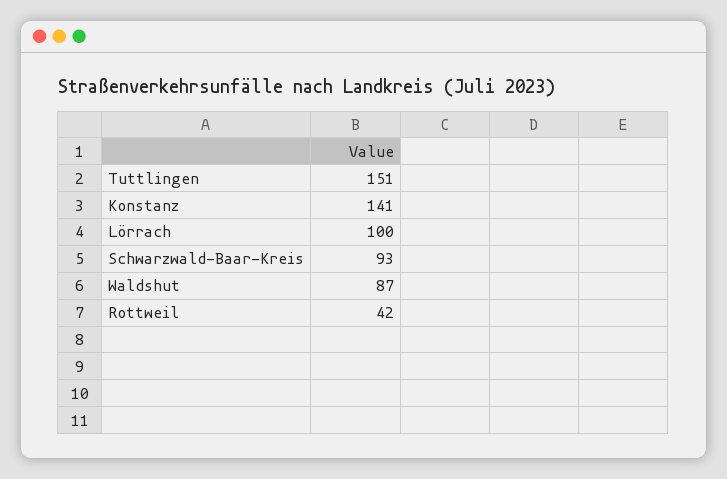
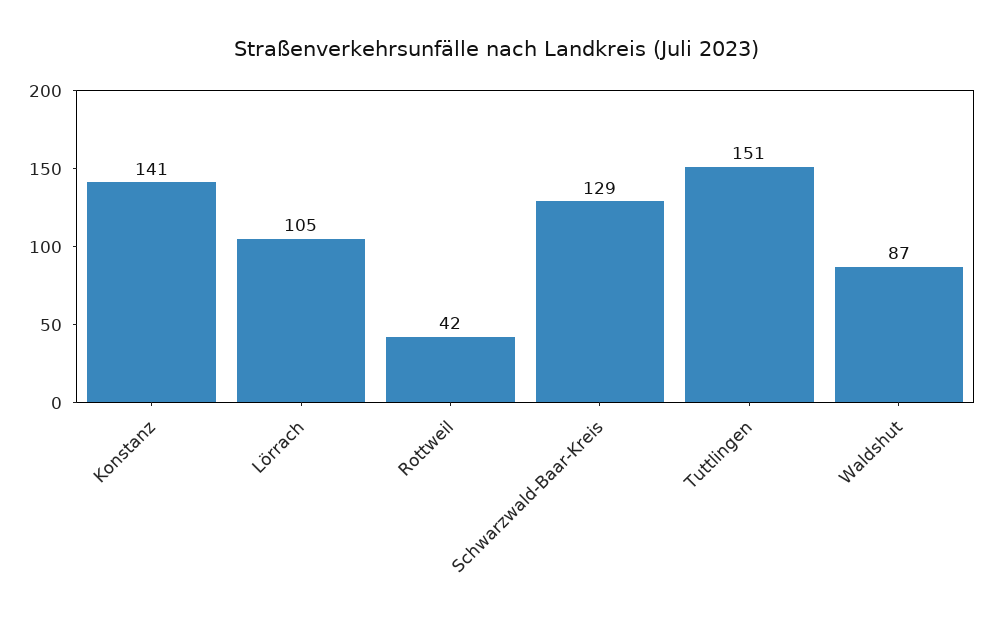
Lörrach: 100 -> 105
Schwarzwald-Baar-Kreis: 93 -> 129

